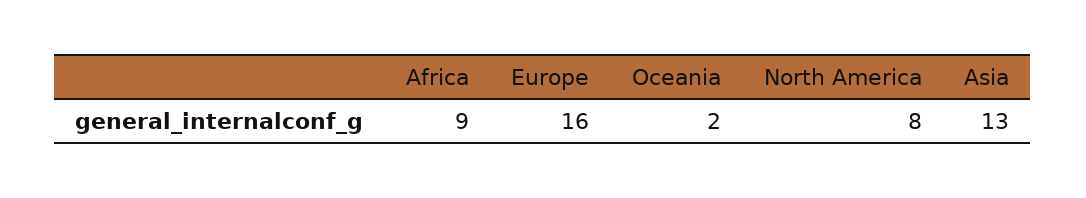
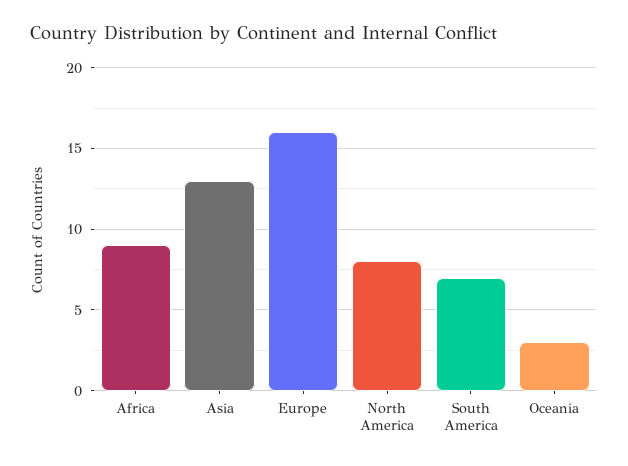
Oceania: 2 -> 3
South America: none -> 7

